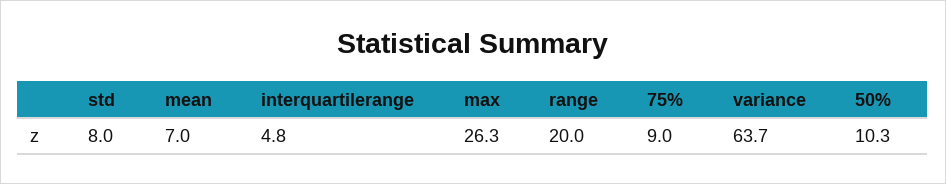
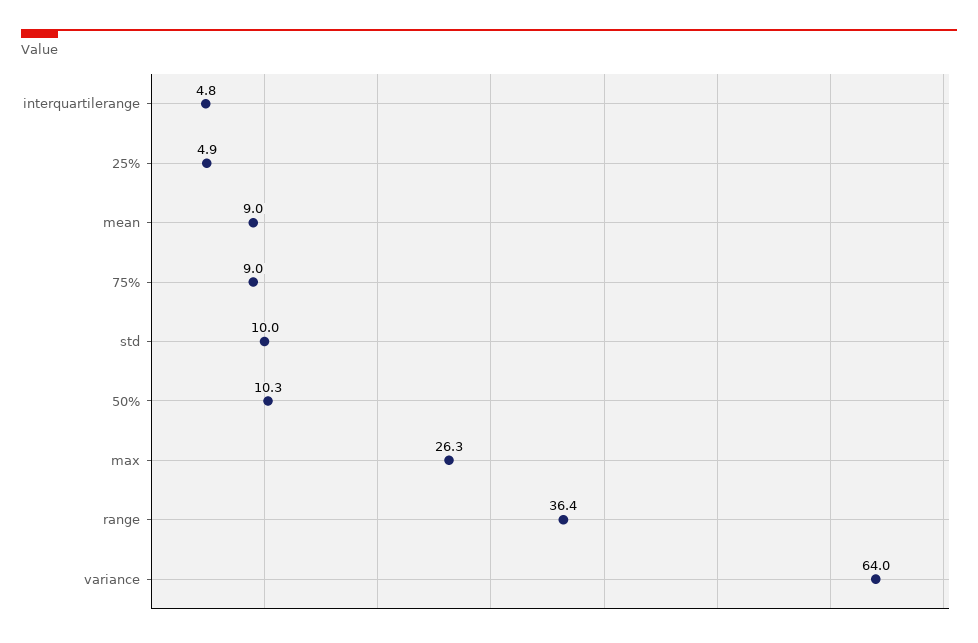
std: 8 -> 10
mean: 7 -> 9
range: 20 -> 36.4
variance: 63.7 -> 64
25%: none -> 4.9

